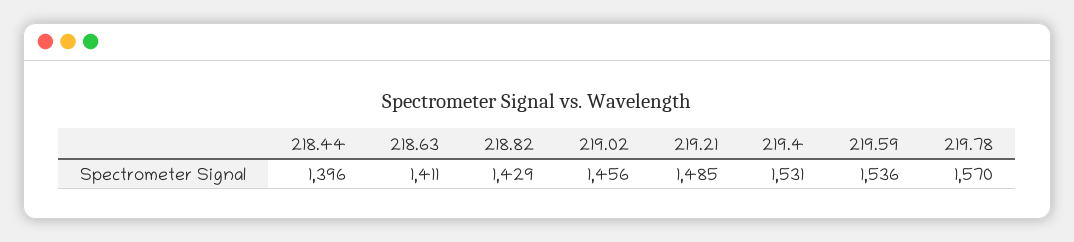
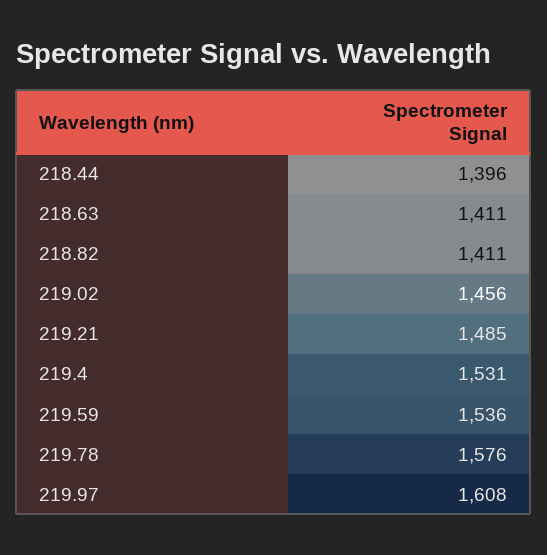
218.82: 1429 -> 1411
219.78: 1570 -> 1576
219.97: none -> 1608

